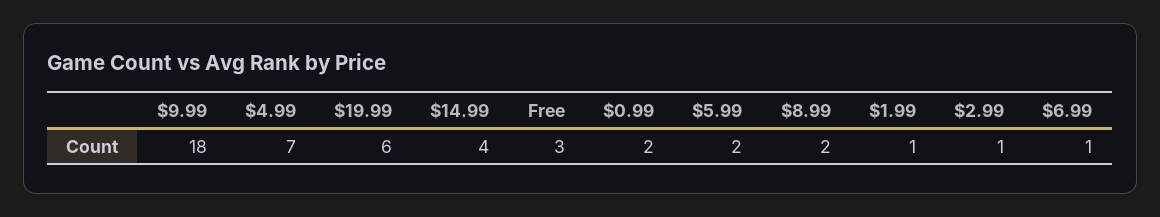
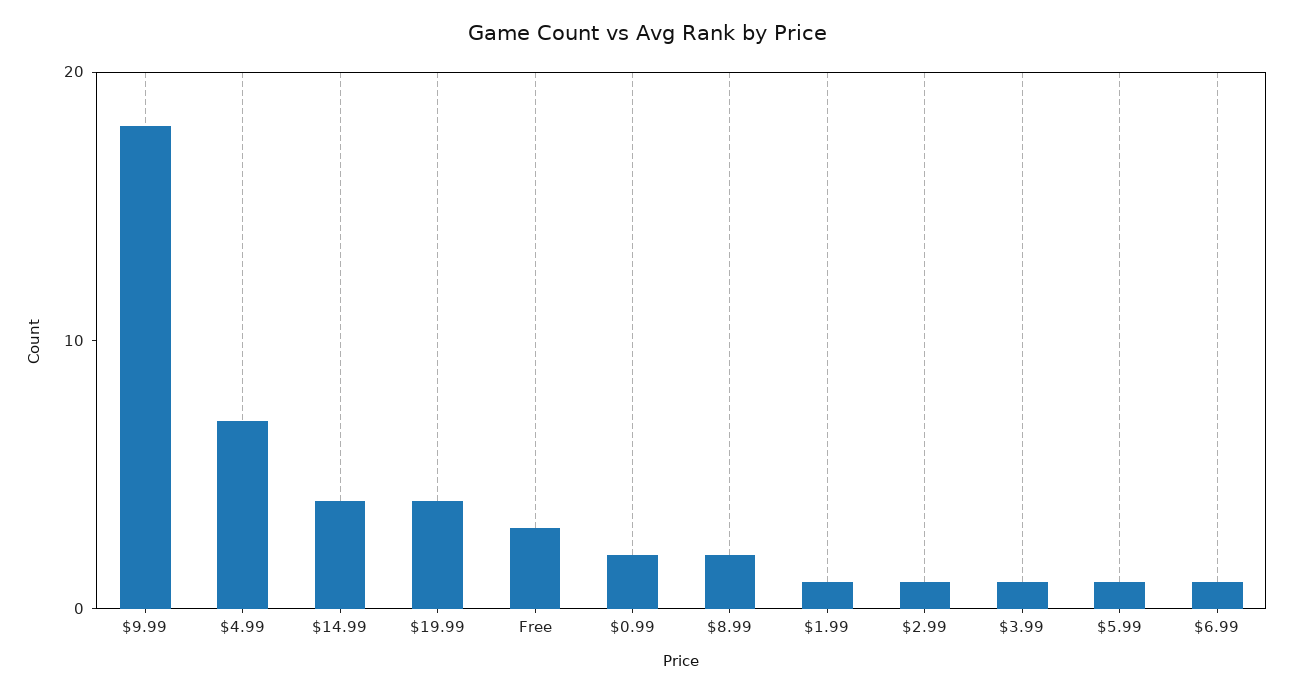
$19.99: 6 -> 4
$5.99: 2 -> 1
$3.99: none -> 1

